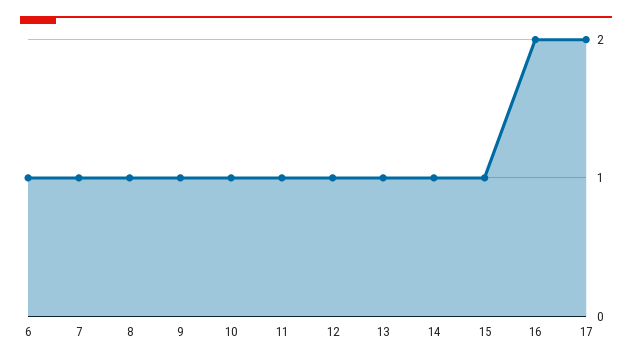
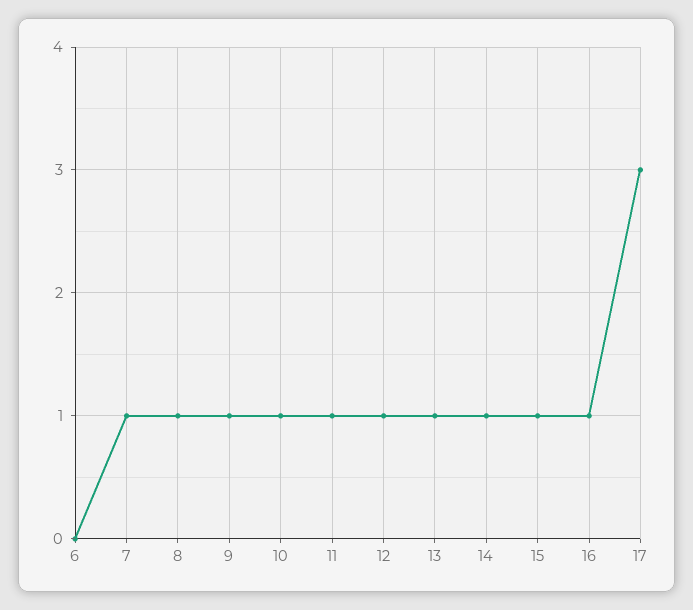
6: 1 -> 0
16: 2 -> 1
17: 2 -> 3

